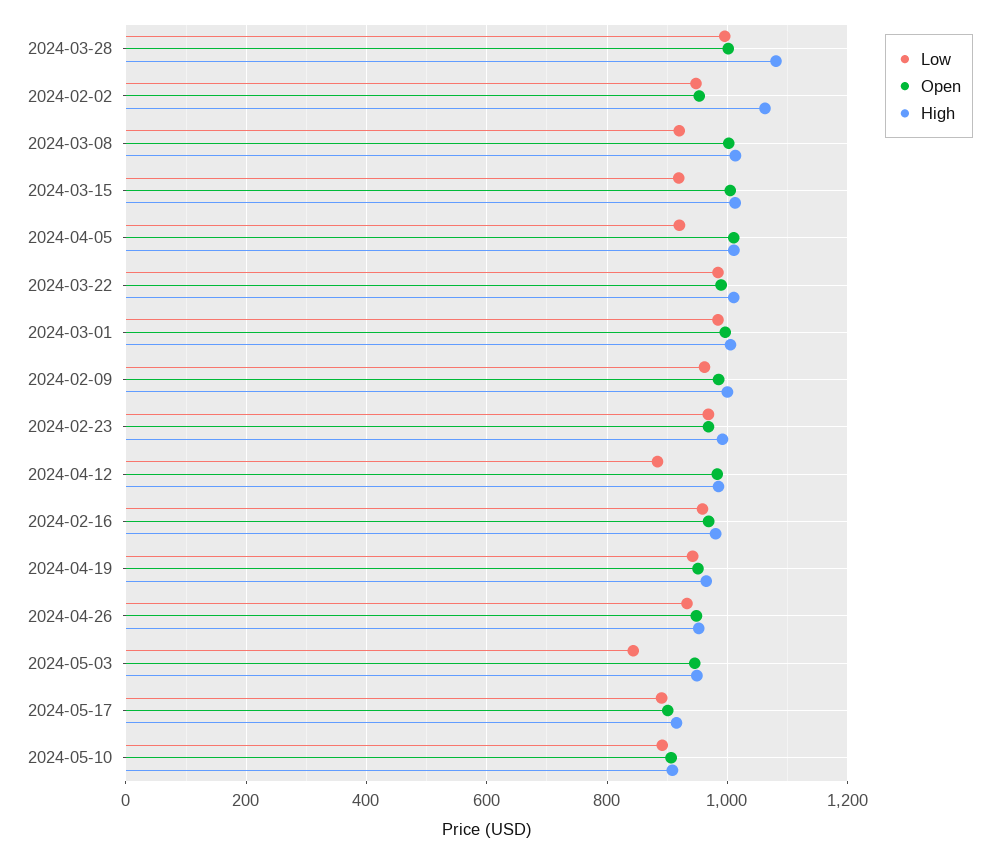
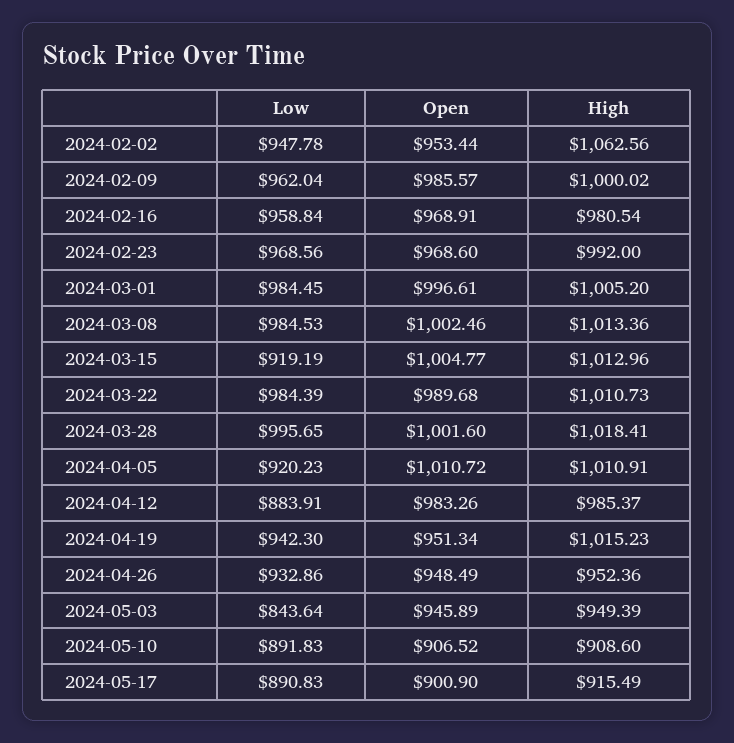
High, 2024-03-28: 1080 -> 1018.41
Low, 2024-03-08: 920 -> 984.53
High, 2024-04-19: 960 -> 1015.23

